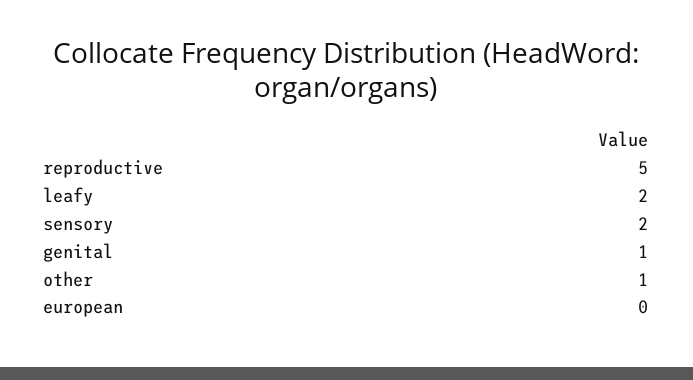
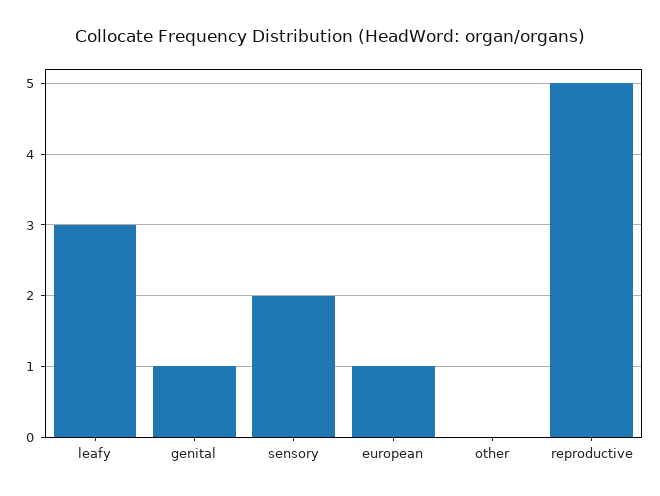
leafy: 2 -> 3
other: 1 -> 0
european: 0 -> 1

